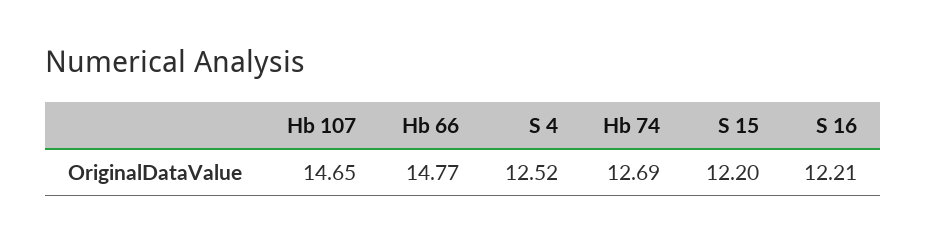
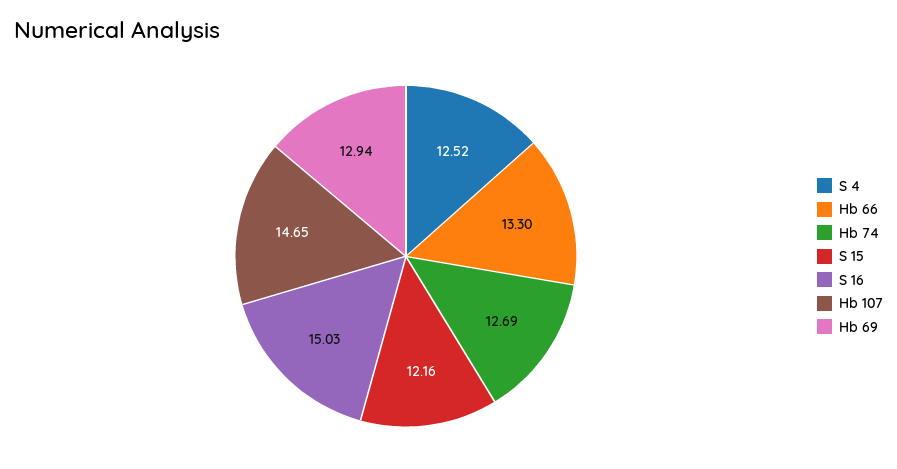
Hb 66: 14.77 -> 13.3
S 15: 12.2 -> 12.16
S 16: 12.21 -> 15.03
Hb 69: none -> 12.94

